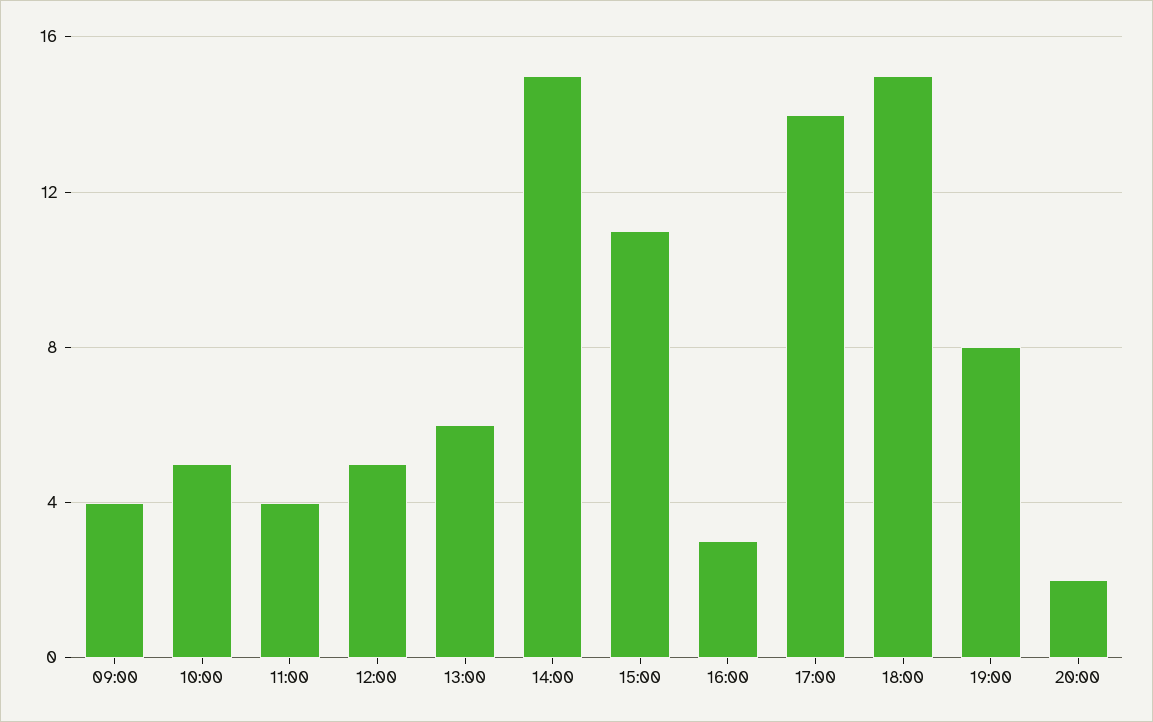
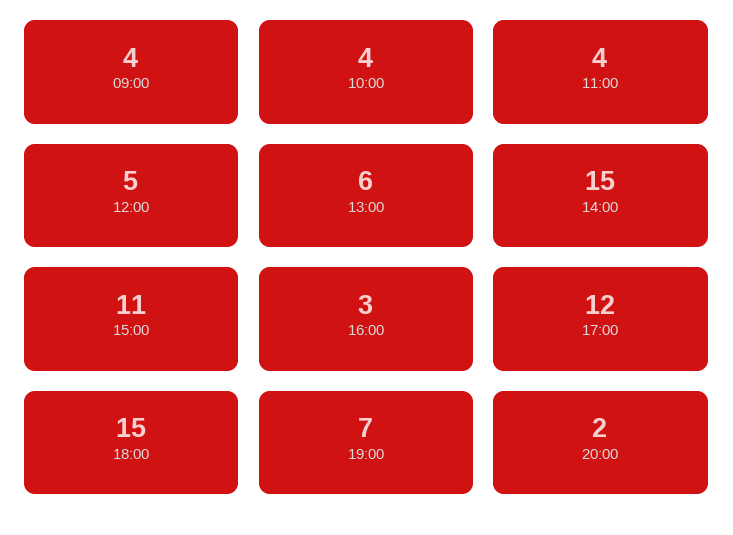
10:00: 5 -> 4
17:00: 14 -> 12
19:00: 8 -> 7

